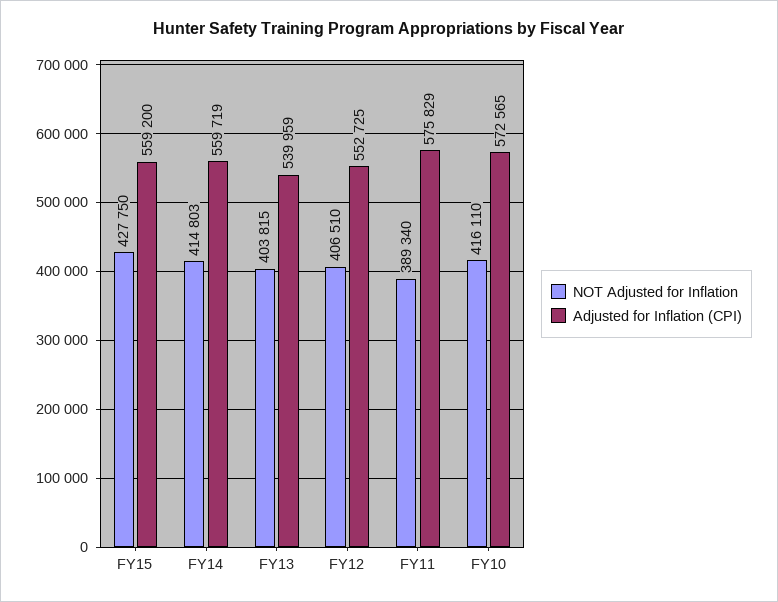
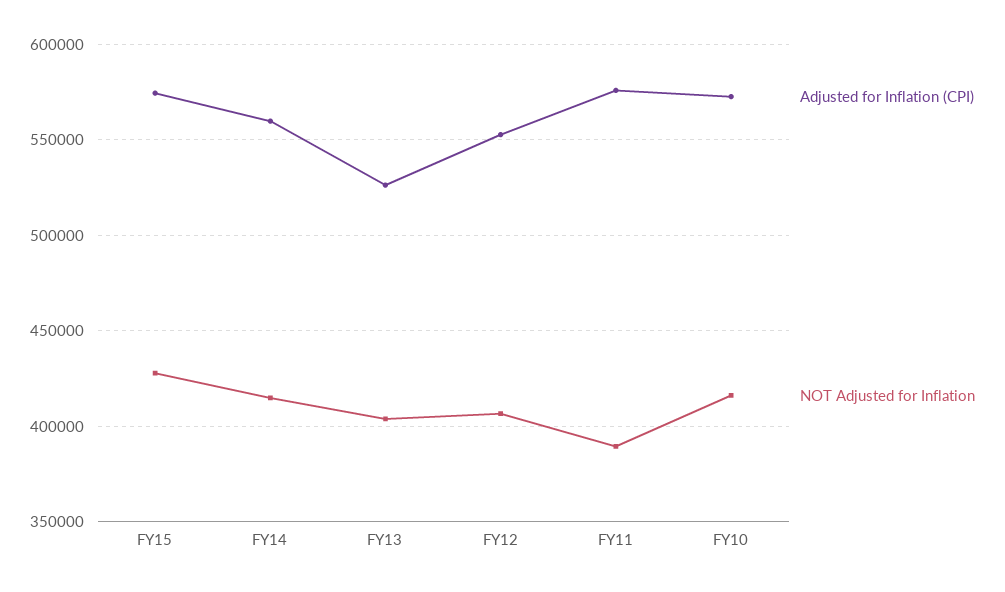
Adjusted for Inflation (CPI), FY15: 559200 -> 575000
Adjusted for Inflation (CPI), FY13: 539959 -> 525000

